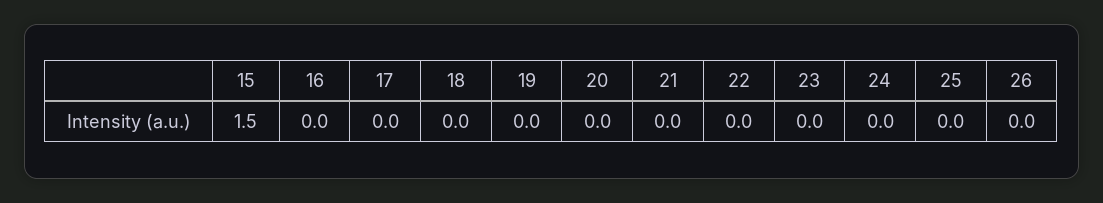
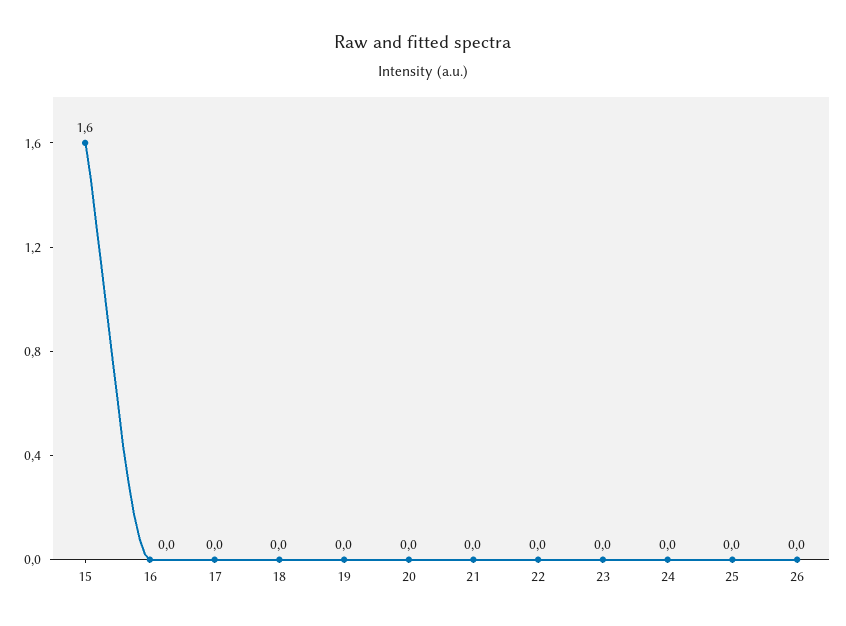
15: 1.5 -> 1.6

